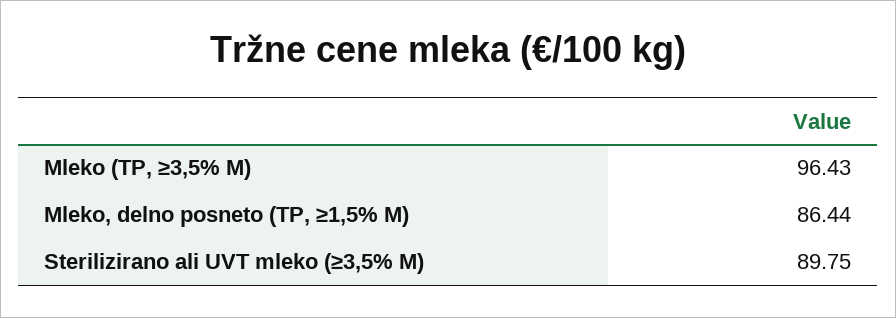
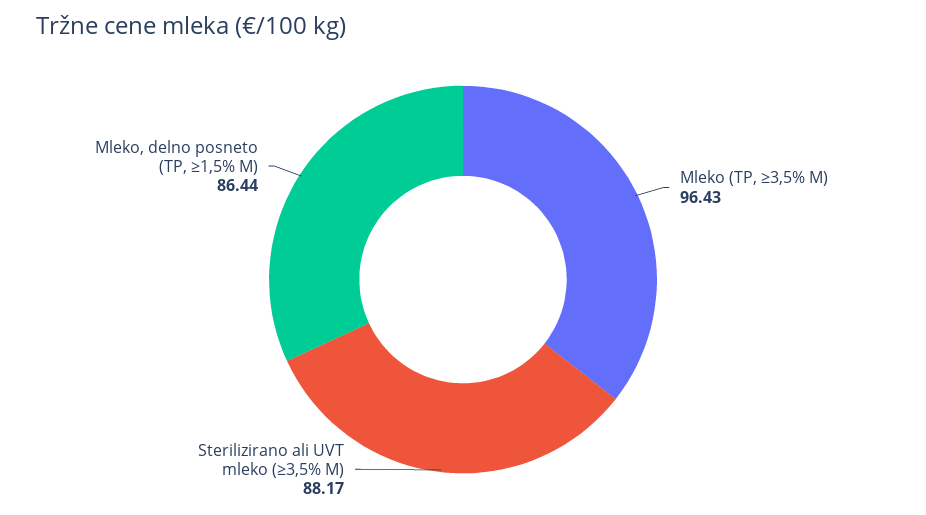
Sterilizirano ali UVT mleko (≥3,5% M): 89.75 -> 88.17

